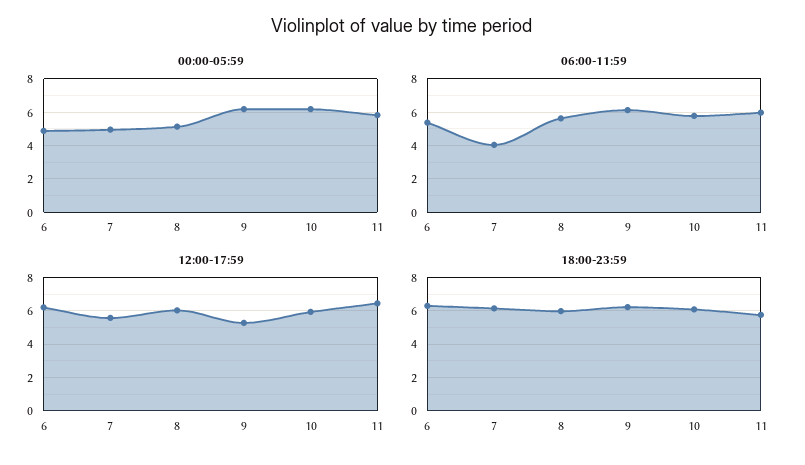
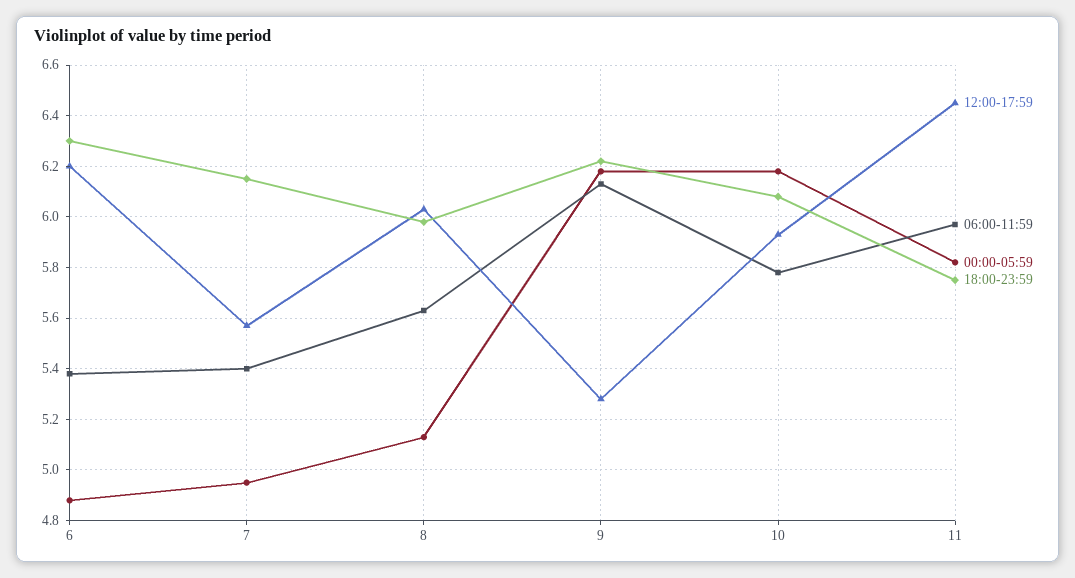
06:00-11:59, 7: 4 -> 5.4

